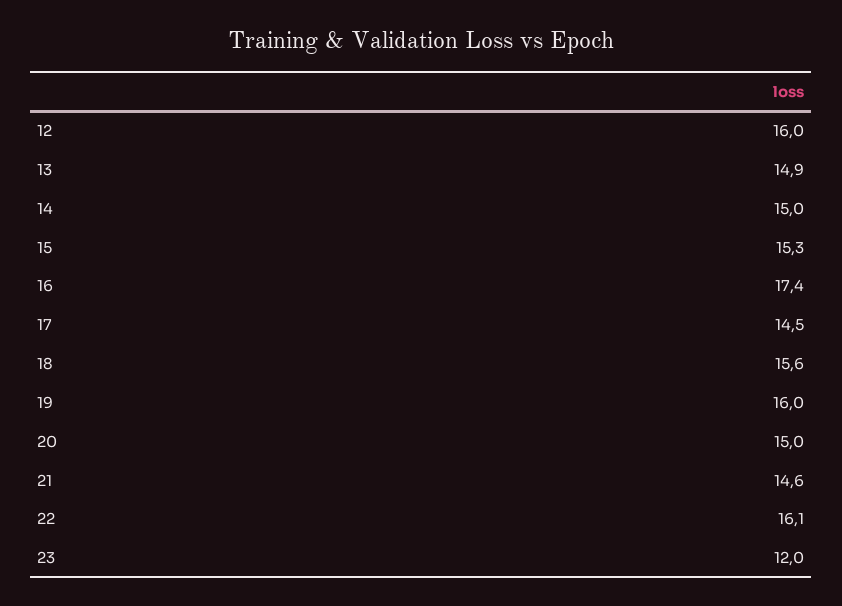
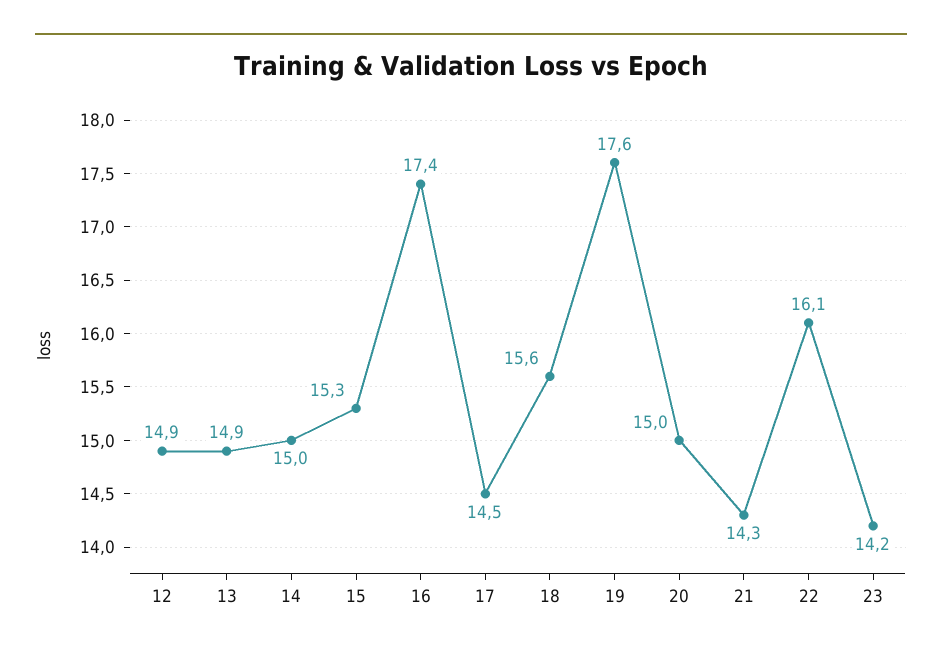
12: 16 -> 14.9
19: 16 -> 17.6
21: 14.6 -> 14.3
23: 12 -> 14.2

